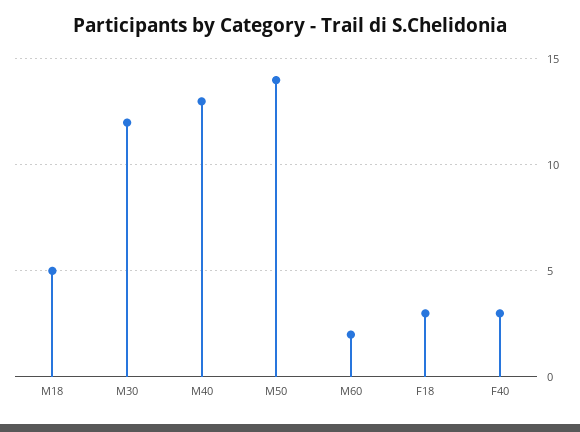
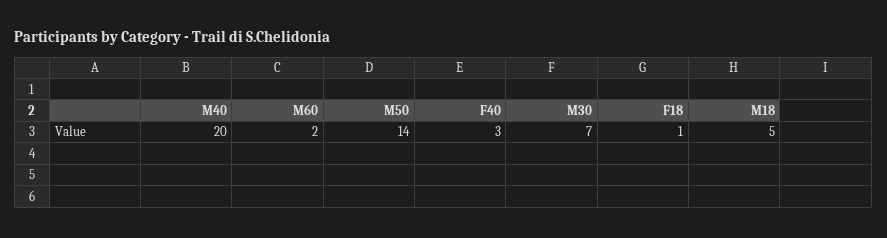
M30: 12 -> 7
M40: 13 -> 20
F18: 3 -> 1

